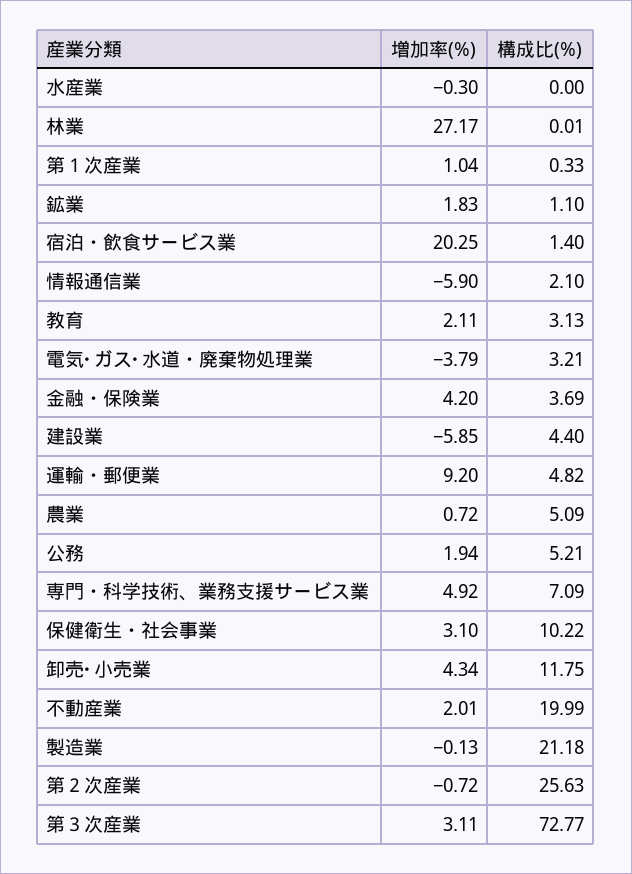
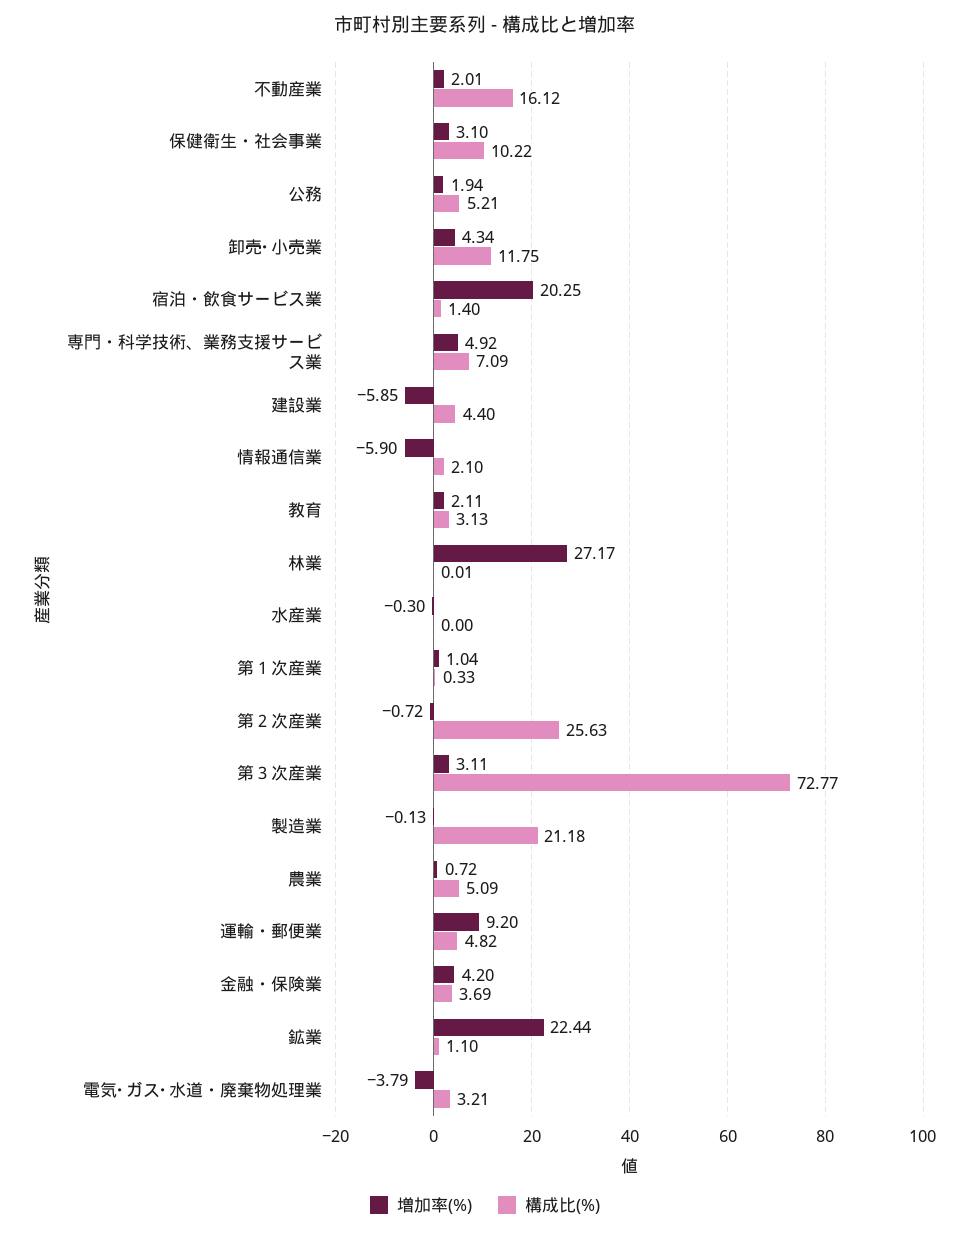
増加率(%), 鉱業: 1.83 -> 22.44
構成比(%), 不動産業: 19.99 -> 16.12

